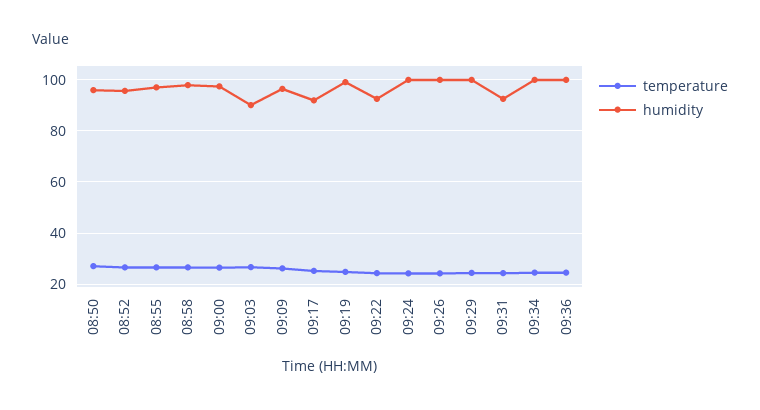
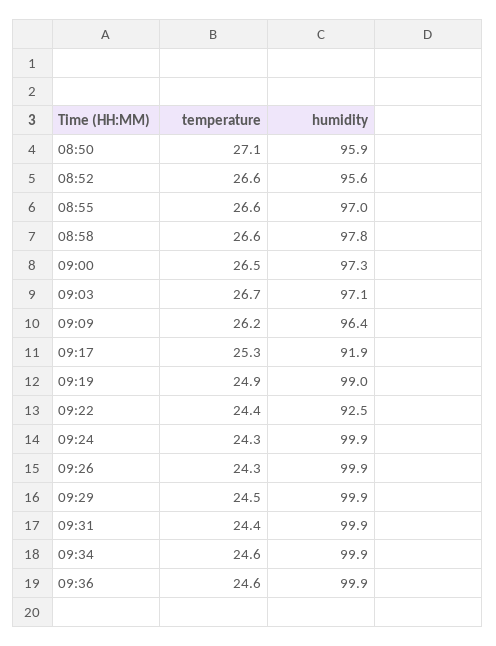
humidity, 09:03: 90 -> 97.1
humidity, 09:31: 92.5 -> 99.9

